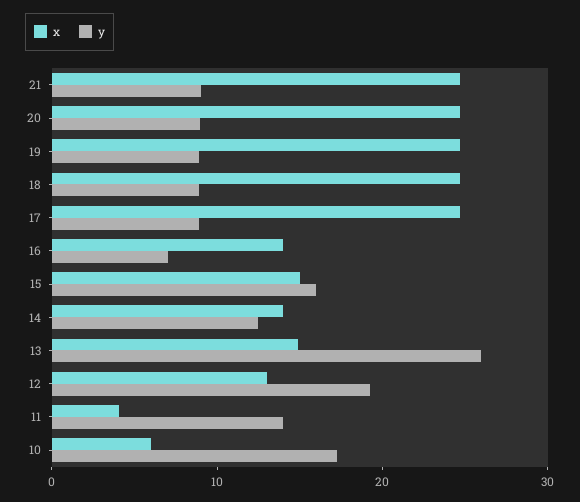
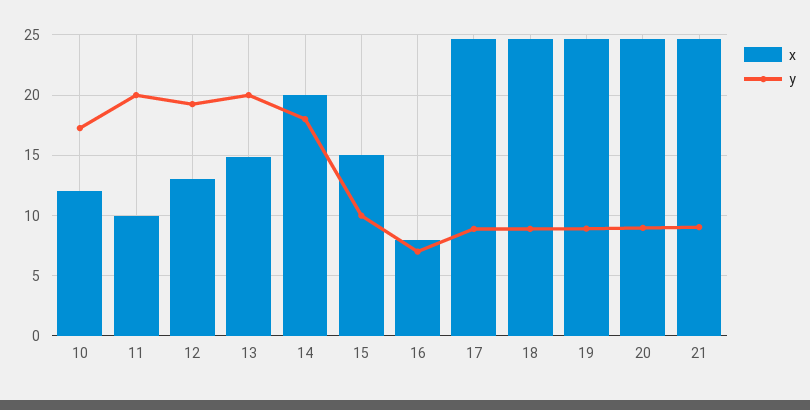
x, 16: 14 -> 8
y, 15: 16 -> 10
x, 14: 14 -> 20
y, 14: 12 -> 18
y, 13: 26 -> 20
x, 11: 4 -> 10
y, 11: 14 -> 20
x, 10: 6 -> 12

